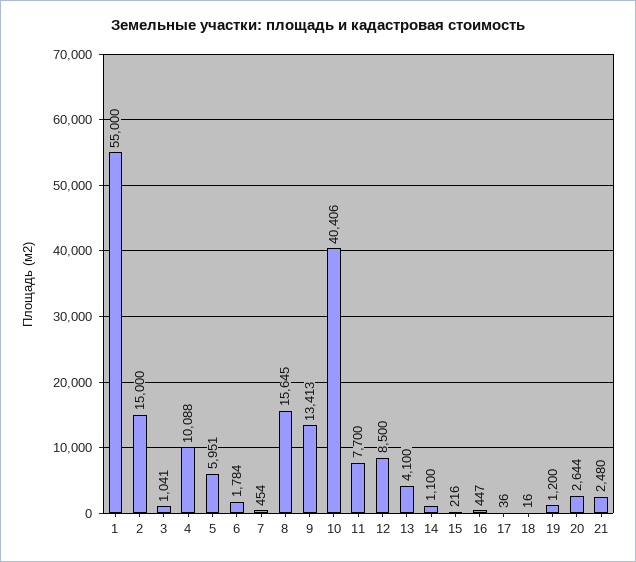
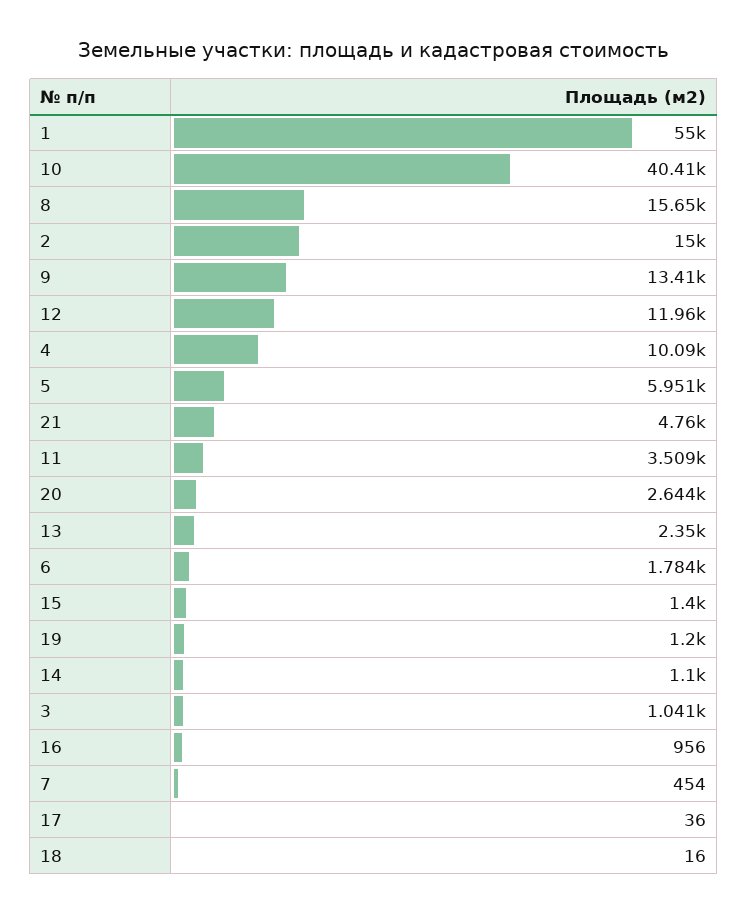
11: 7700 -> 3509
12: 8500 -> 11960
13: 4100 -> 2350
15: 216 -> 1400
16: 447 -> 956
21: 2480 -> 4760

